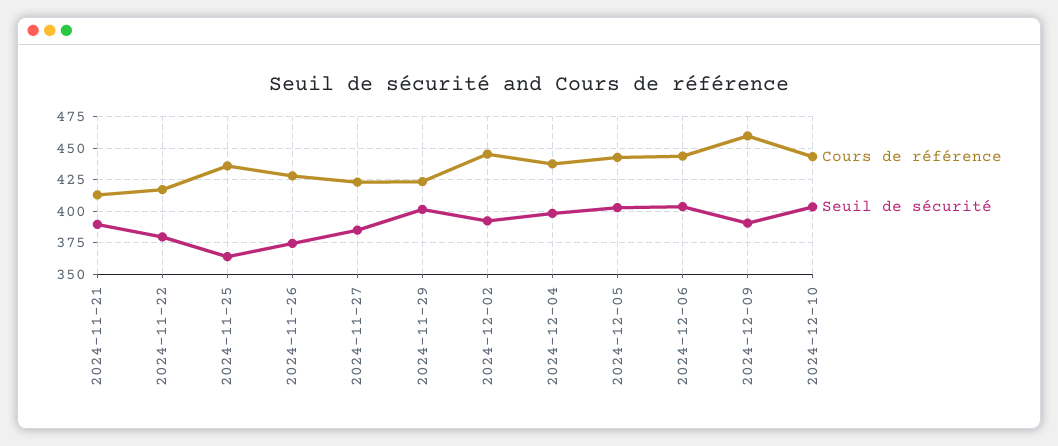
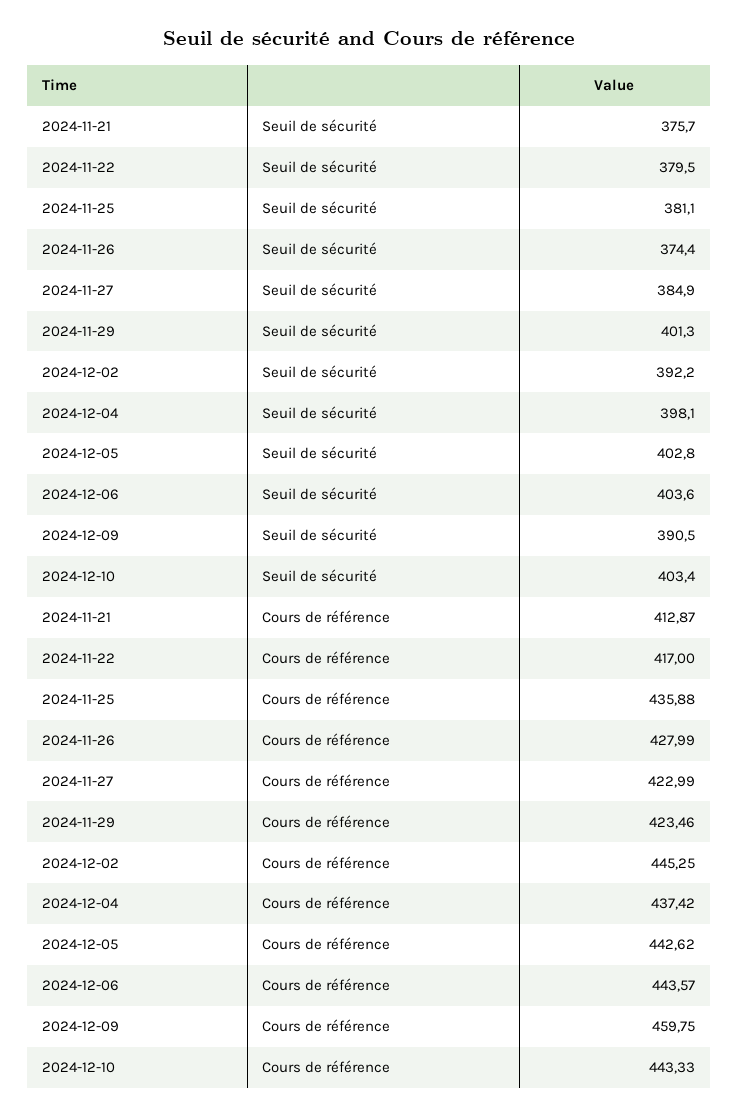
Seuil de sécurité, 2024-11-21: 390 -> 375.7
Seuil de sécurité, 2024-11-25: 365 -> 381.1

